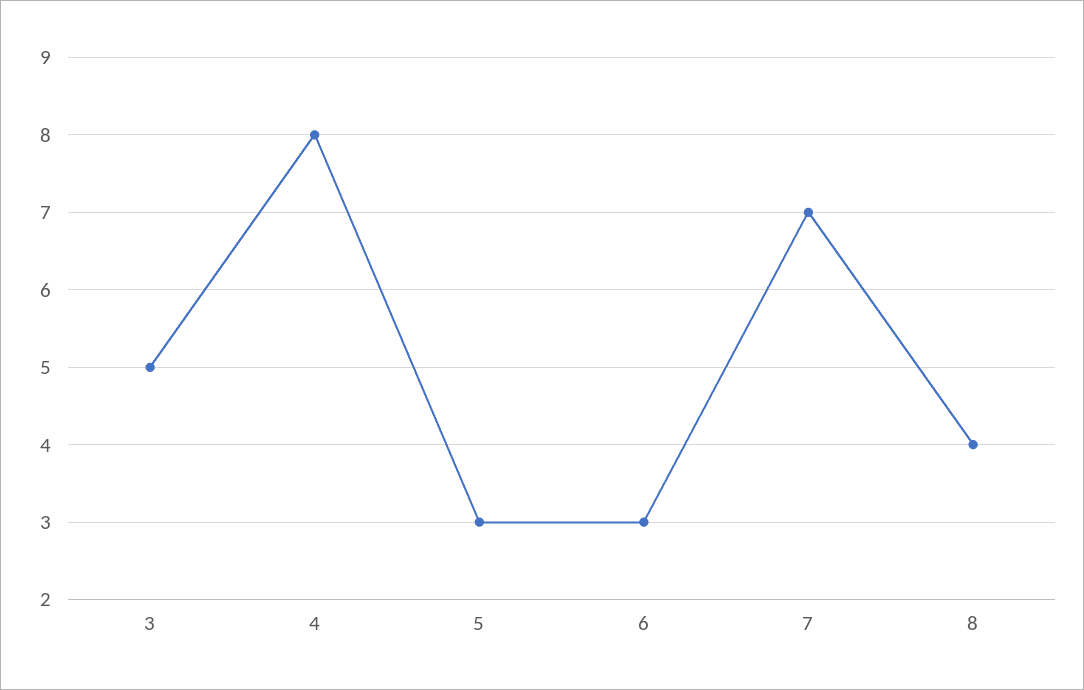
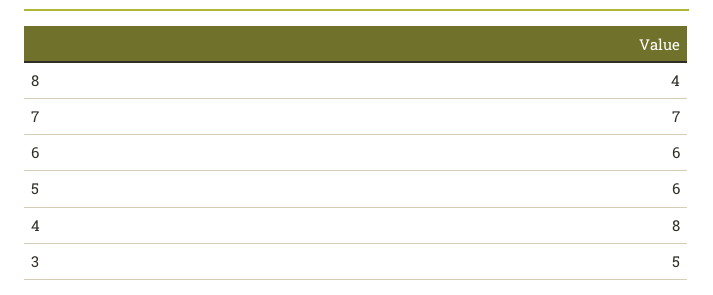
5: 3 -> 6
6: 3 -> 6

